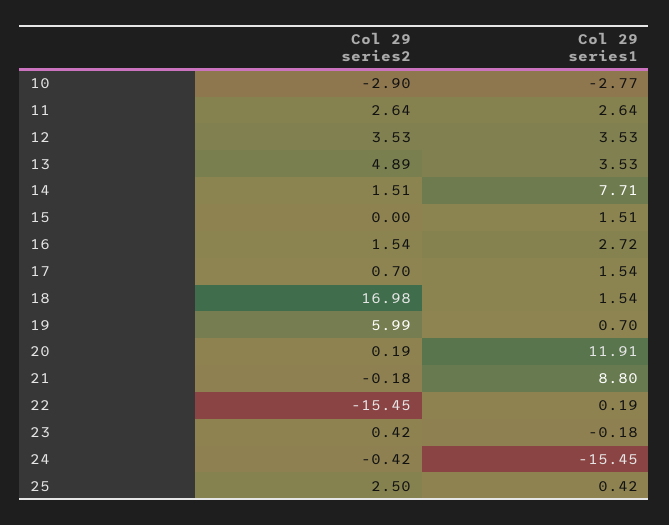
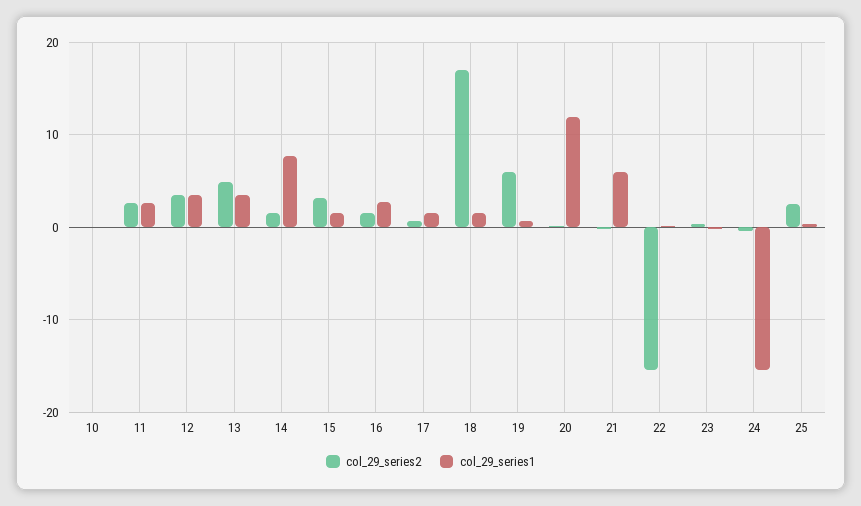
Col 29 series2, 10: -2.9 -> 0
Col 29 series1, 10: -2.77 -> 0
Col 29 series2, 15: 0 -> 3
Col 29 series1, 21: 8.8 -> 6

